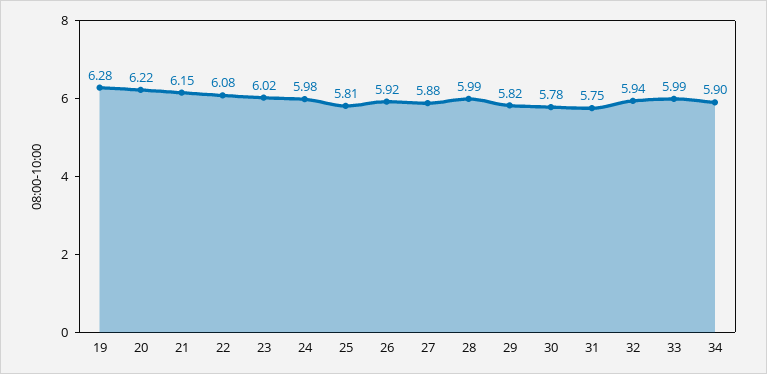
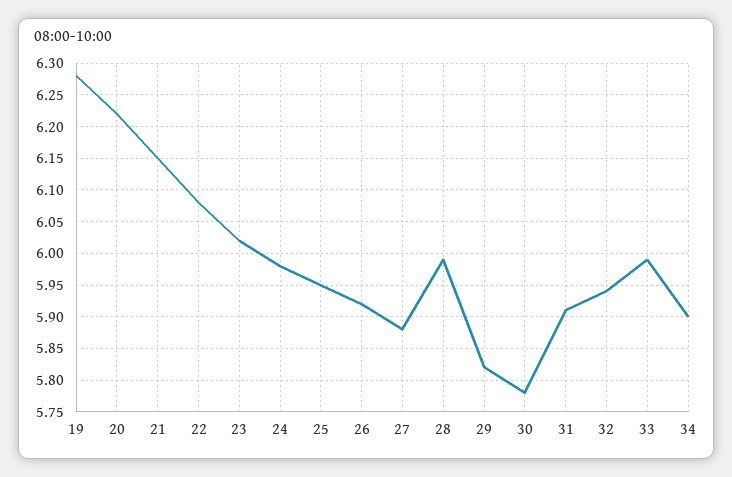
25: 5.81 -> 5.95
31: 5.75 -> 5.91

